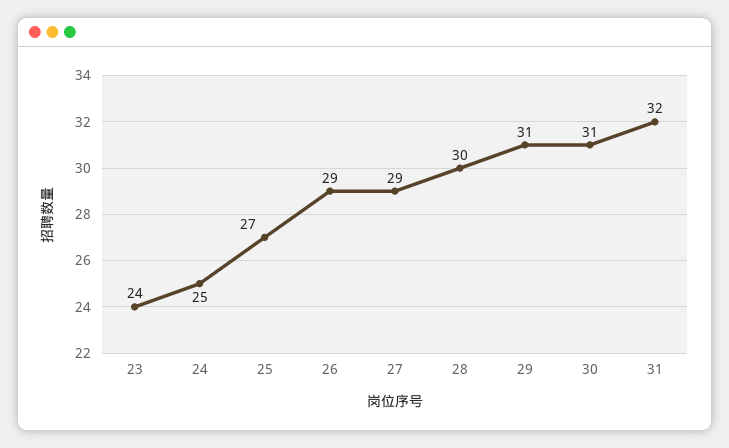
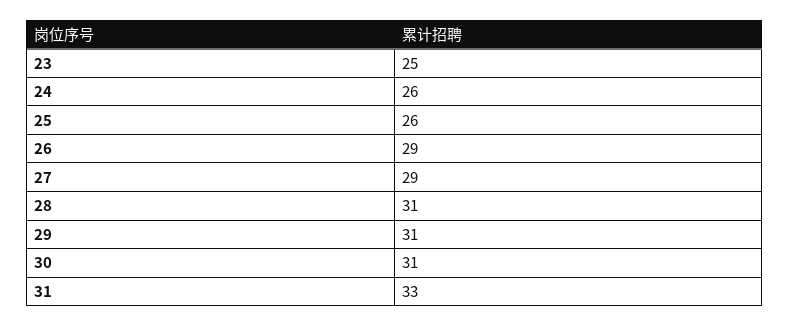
23: 24 -> 25
24: 25 -> 26
25: 27 -> 26
28: 30 -> 31
31: 32 -> 33

